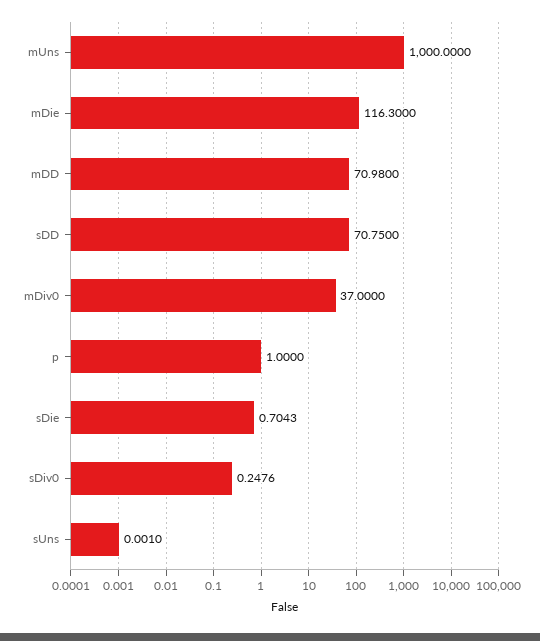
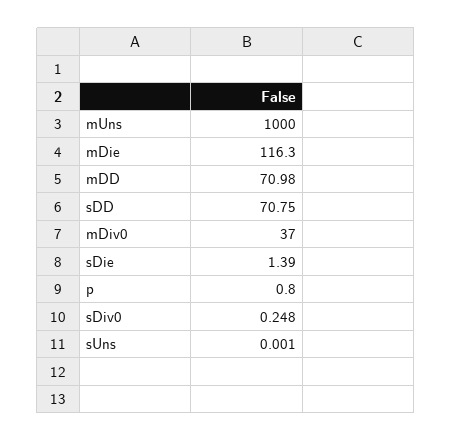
p: 1 -> 0.8
sDie: 0.7043 -> 1.39

